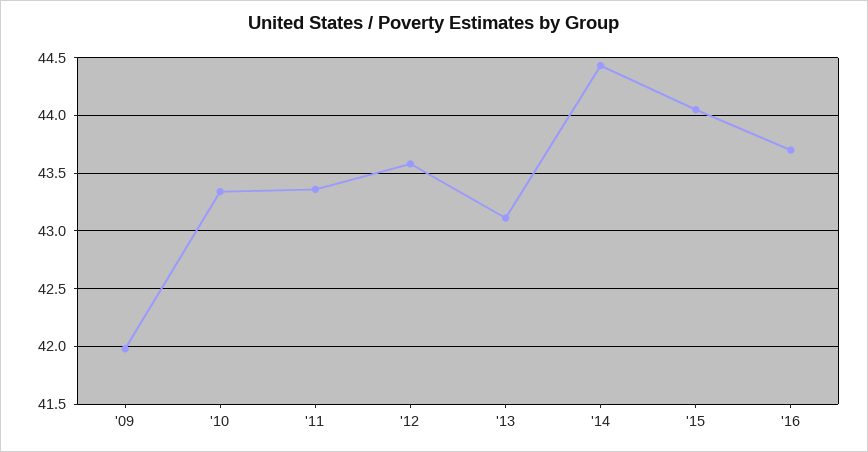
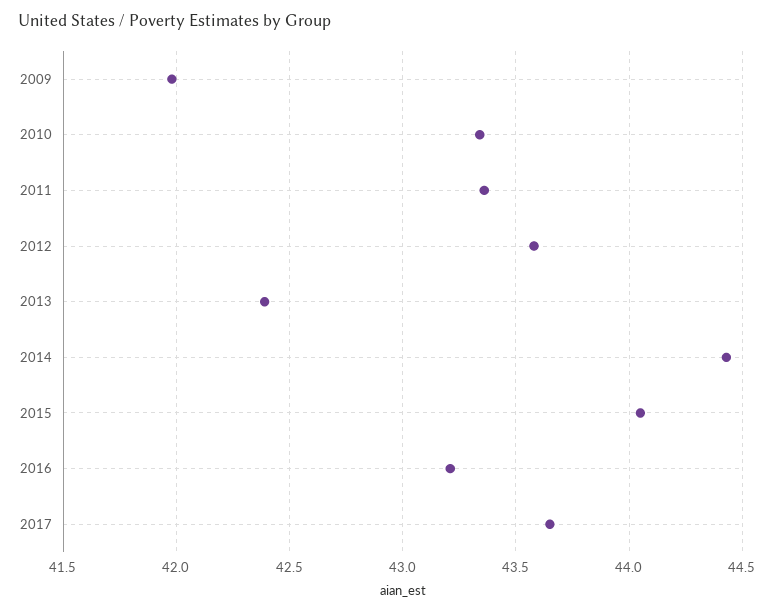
'13: 43.1 -> 42.4
'16: 43.7 -> 43.2
2017: none -> 43.65

